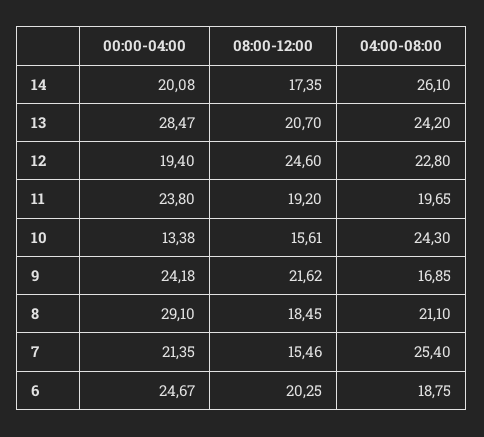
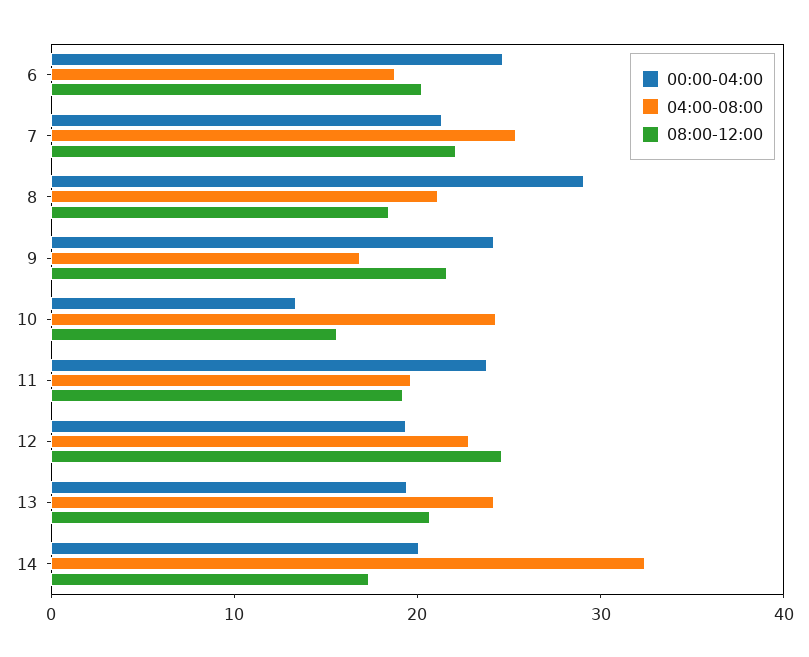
04:00-08:00, 14: 26.1 -> 32
00:00-04:00, 13: 28.47 -> 20
08:00-12:00, 7: 15.46 -> 22

